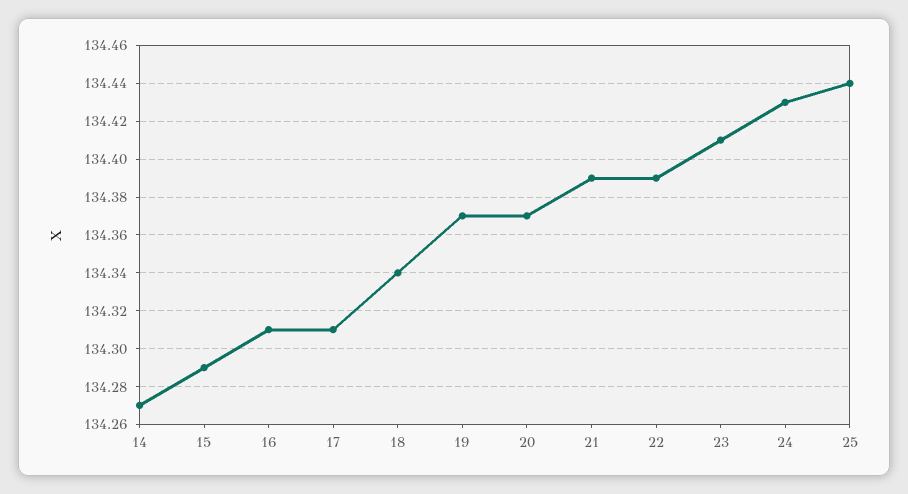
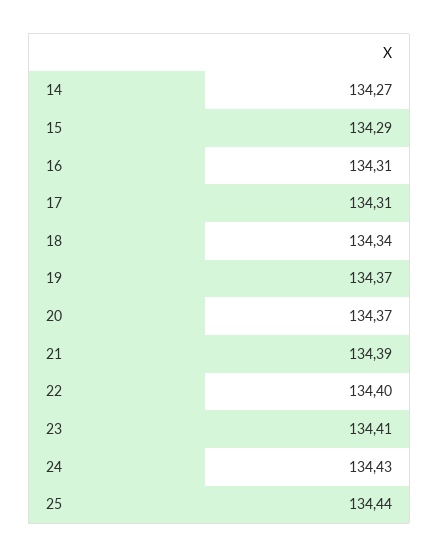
22: 134.39 -> 134.4

